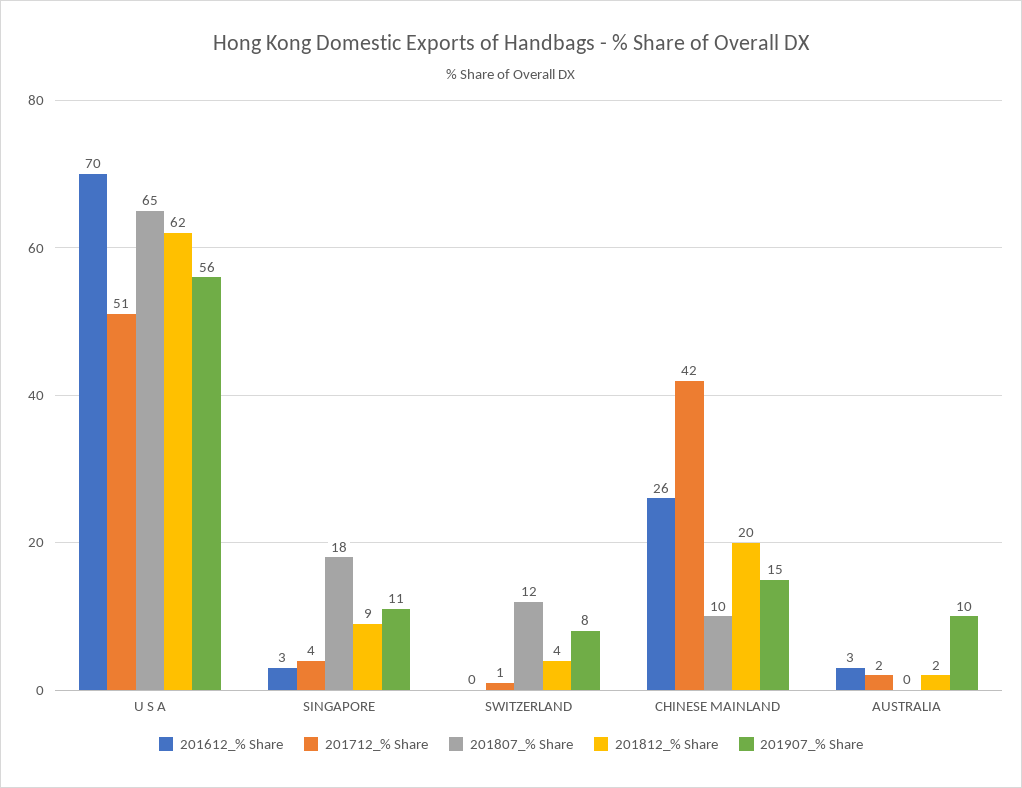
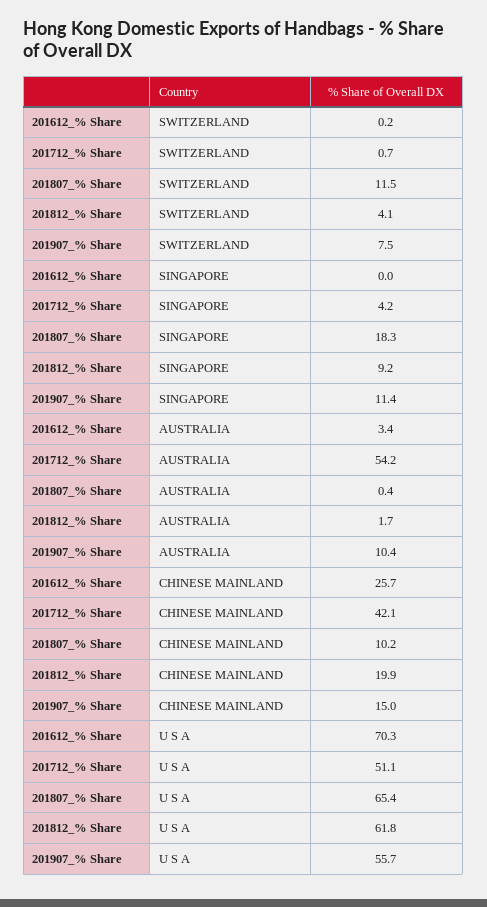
201612_% Share, SINGAPORE: 3 -> 0
201712_% Share, AUSTRALIA: 2 -> 54.2

